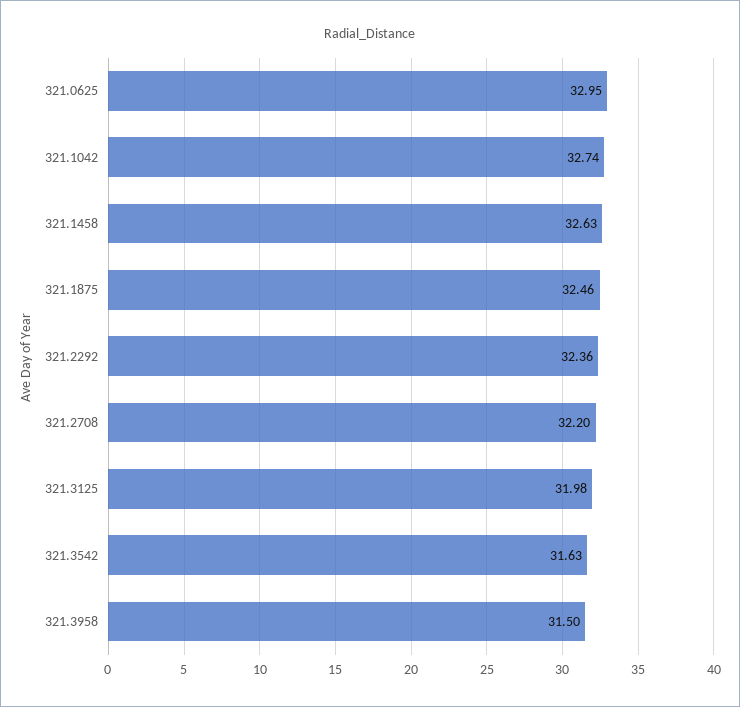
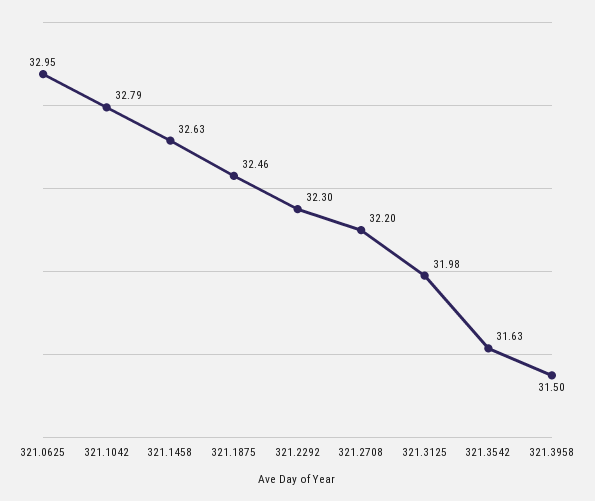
321.1042: 32.74 -> 32.79
321.2292: 32.36 -> 32.3

